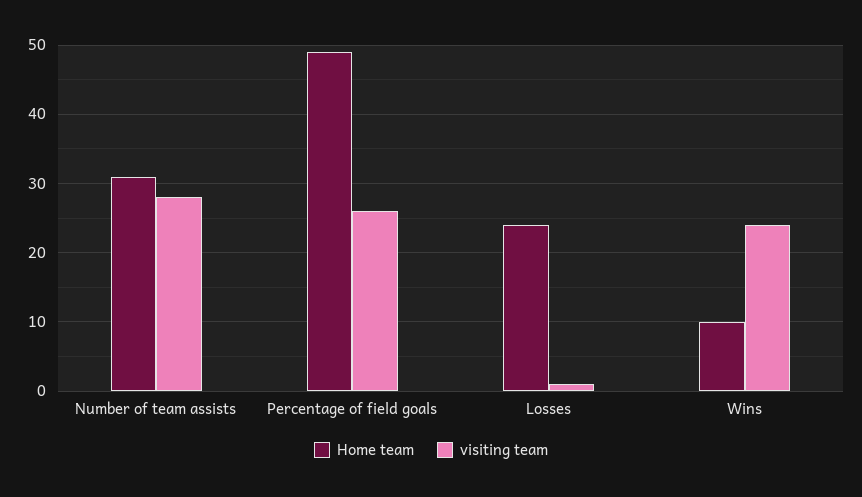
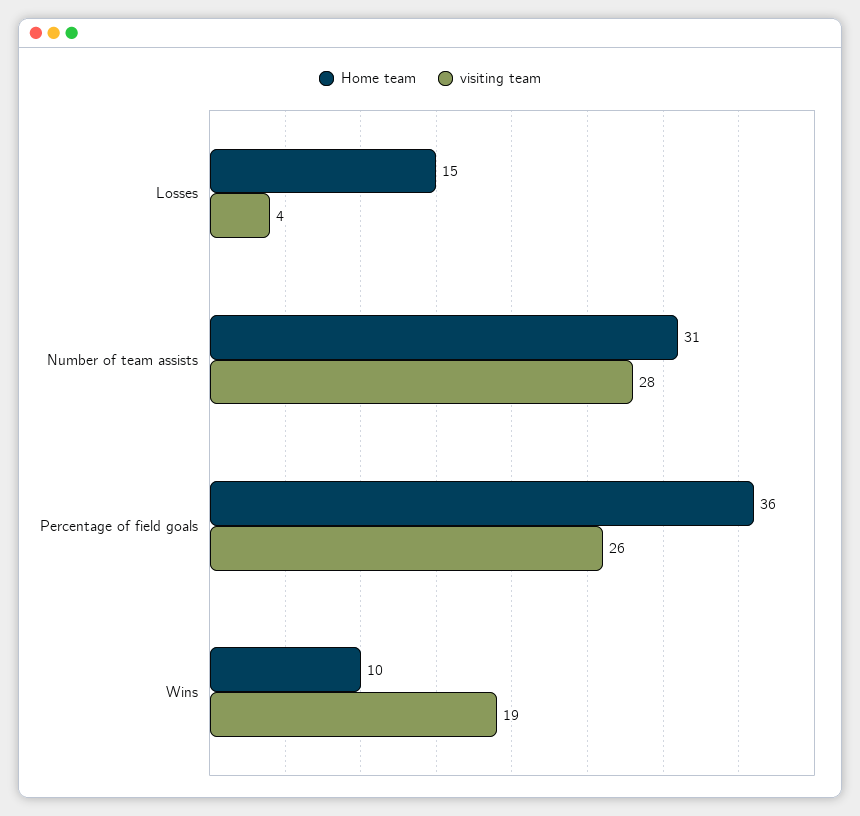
Home team, Percentage of field goals: 49 -> 36
Home team, Losses: 24 -> 15
visiting team, Losses: 1 -> 4
visiting team, Wins: 24 -> 19

